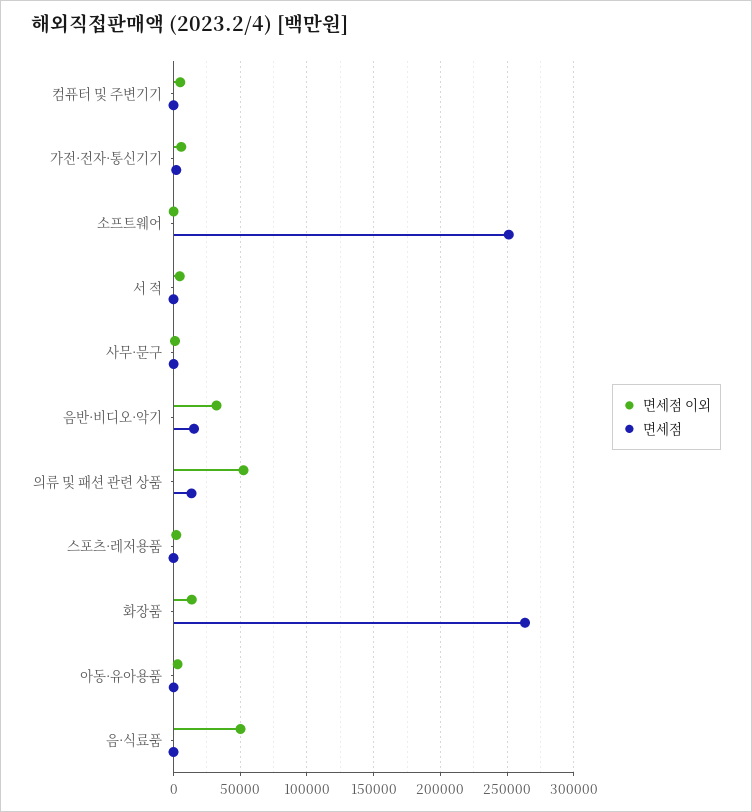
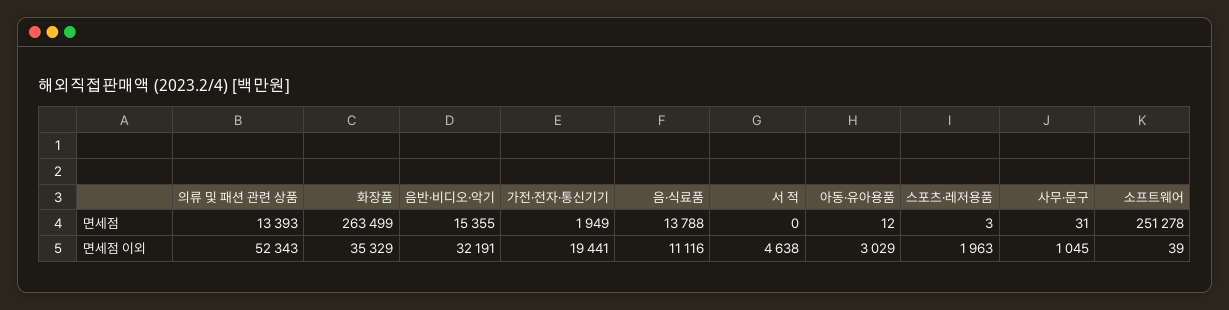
면세점 이외, 컴퓨터 및 주변기기: 5000 -> none
면세점, 컴퓨터 및 주변기기: 0 -> none
면세점 이외, 가전·전자·통신기기: 5000 -> 19441
면세점 이외, 화장품: 15000 -> 35329
면세점 이외, 음·식료품: 50000 -> 11116
면세점, 음·식료품: 0 -> 13788

